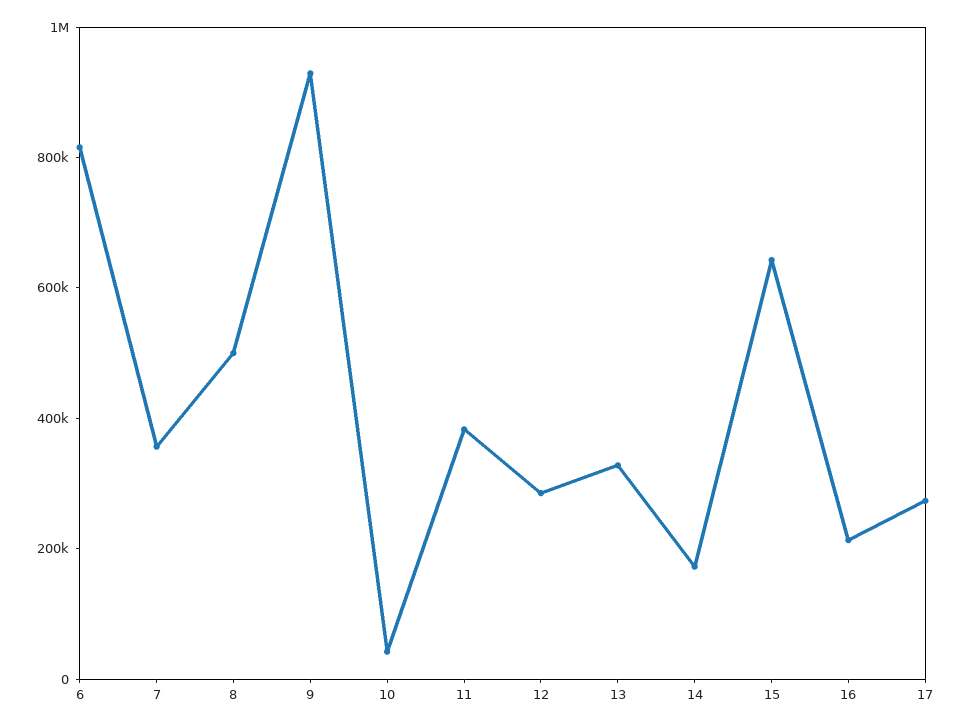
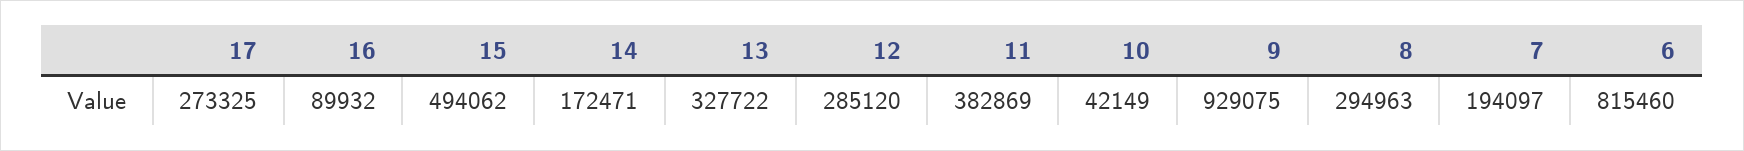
7: 350000 -> 194097
8: 500000 -> 294963
15: 650000 -> 494062
16: 200000 -> 89932

